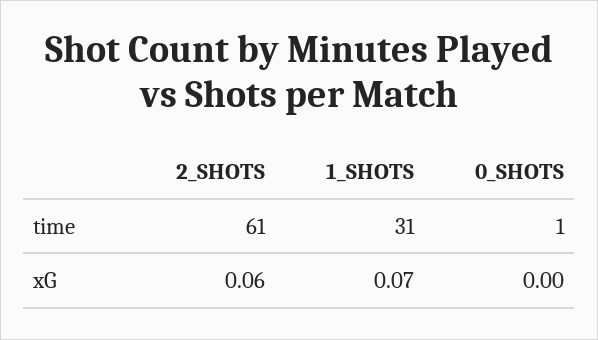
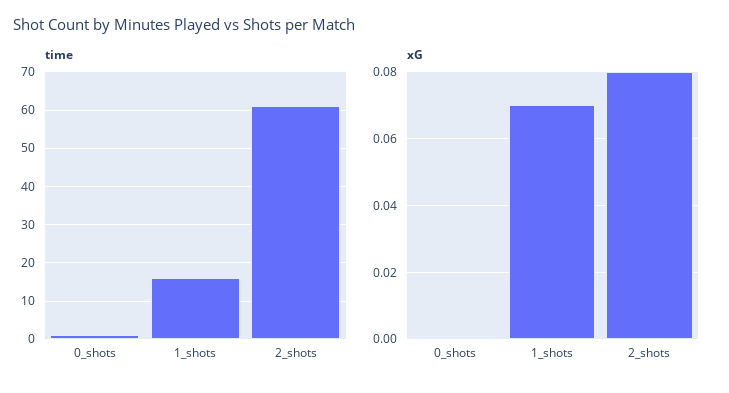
time, 1_SHOTS: 31 -> 15
xG, 2_SHOTS: 0.06 -> 0.08

